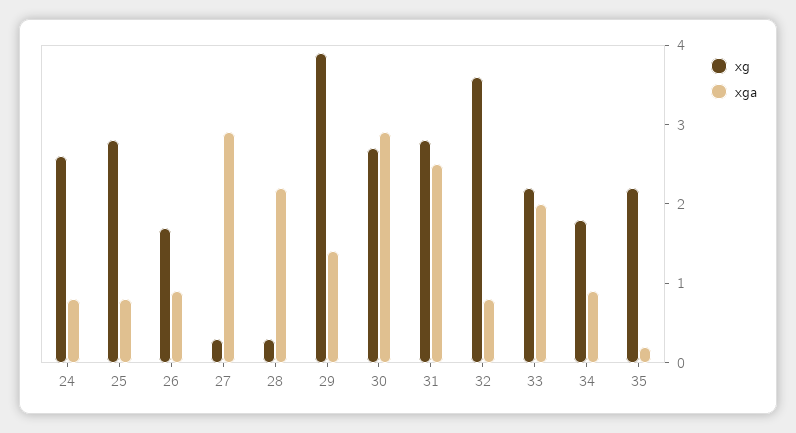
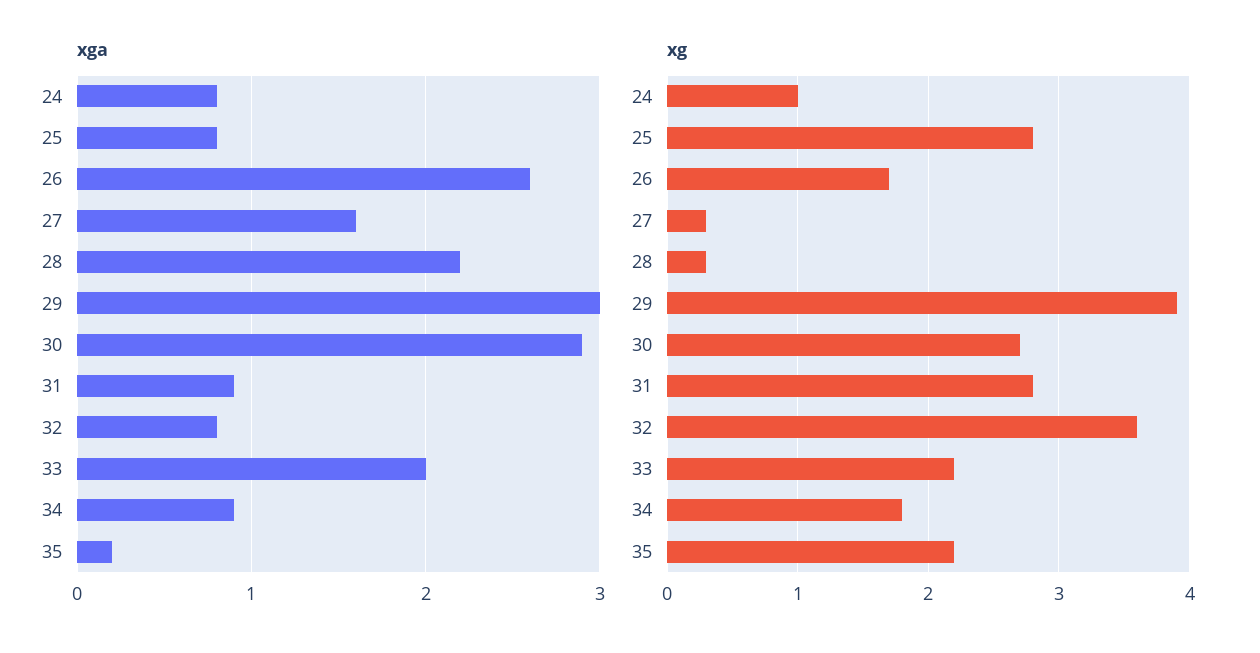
xg, 24: 2.5 -> 1
xga, 26: 1 -> 2.6
xga, 27: 3 -> 1.6
xga, 29: 1.5 -> 3
xga, 31: 2.5 -> 0.9

